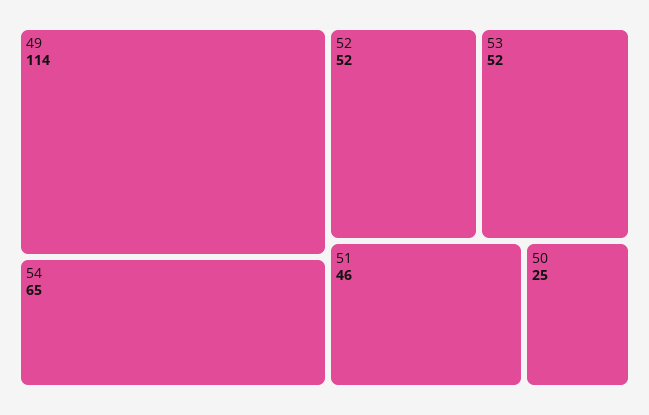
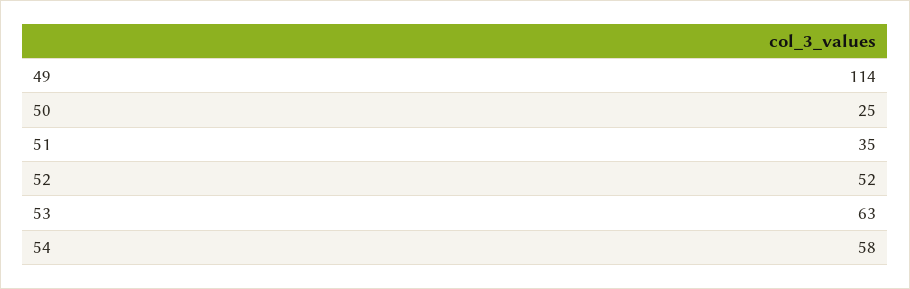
54: 65 -> 58
53: 52 -> 63
51: 46 -> 35

